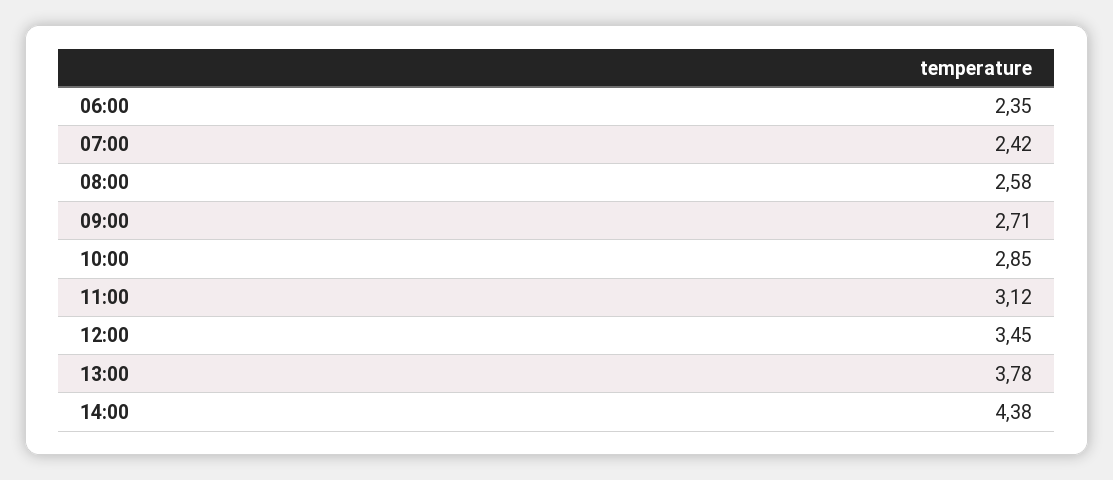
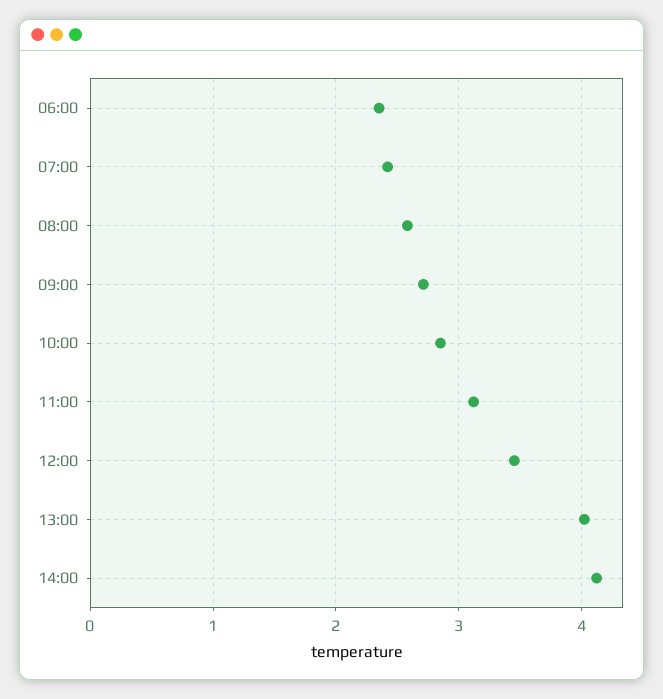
13:00: 3.78 -> 4
14:00: 4.38 -> 4.1

